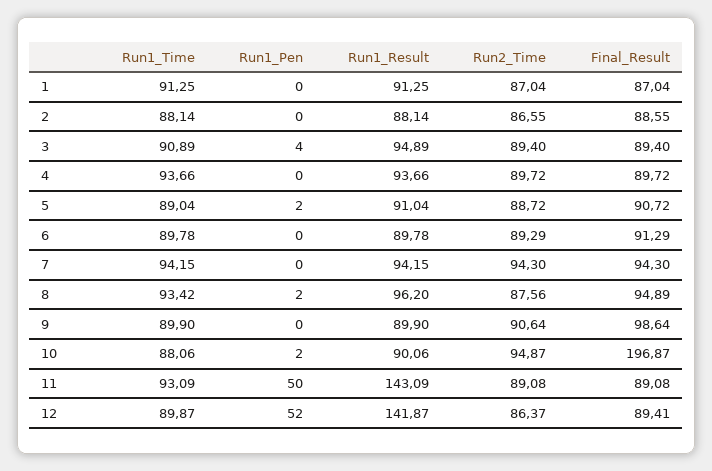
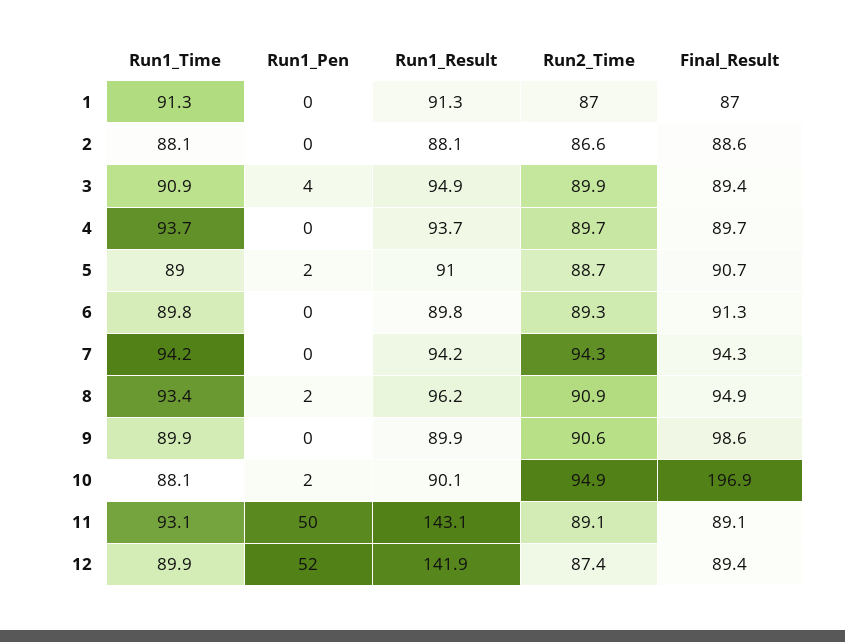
Run2_Time, 3: 89.4 -> 89.9
Run2_Time, 8: 87.56 -> 90.9
Run2_Time, 12: 86.37 -> 87.4

